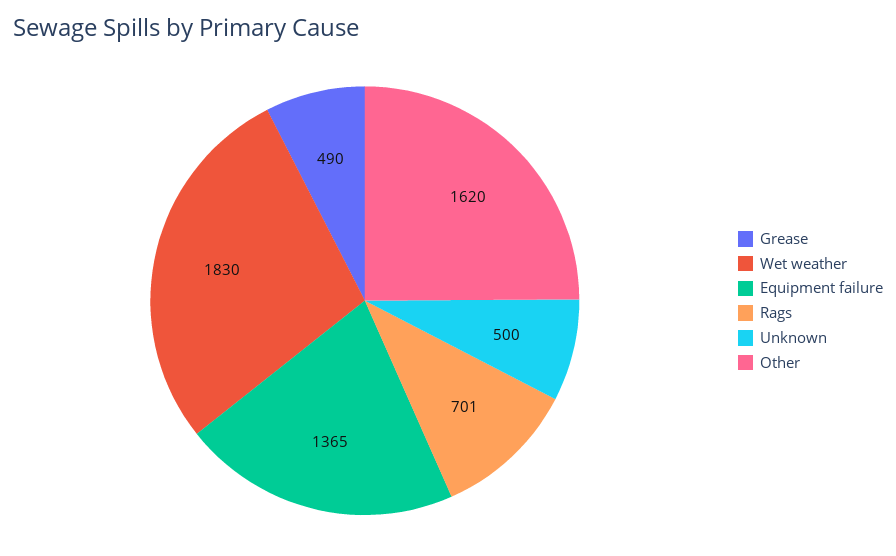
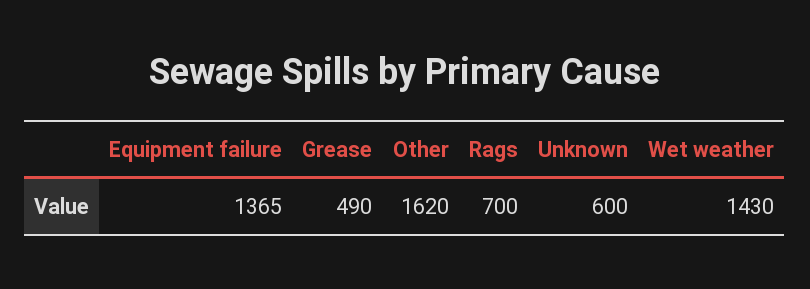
Wet weather: 1830 -> 1430
Rags: 701 -> 700
Unknown: 500 -> 600

